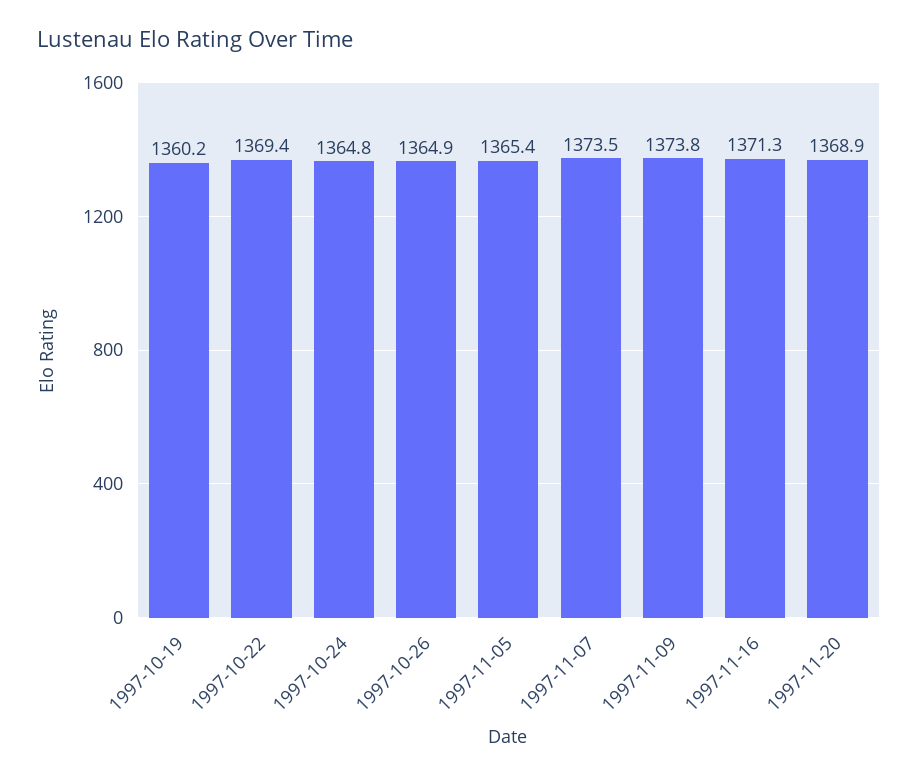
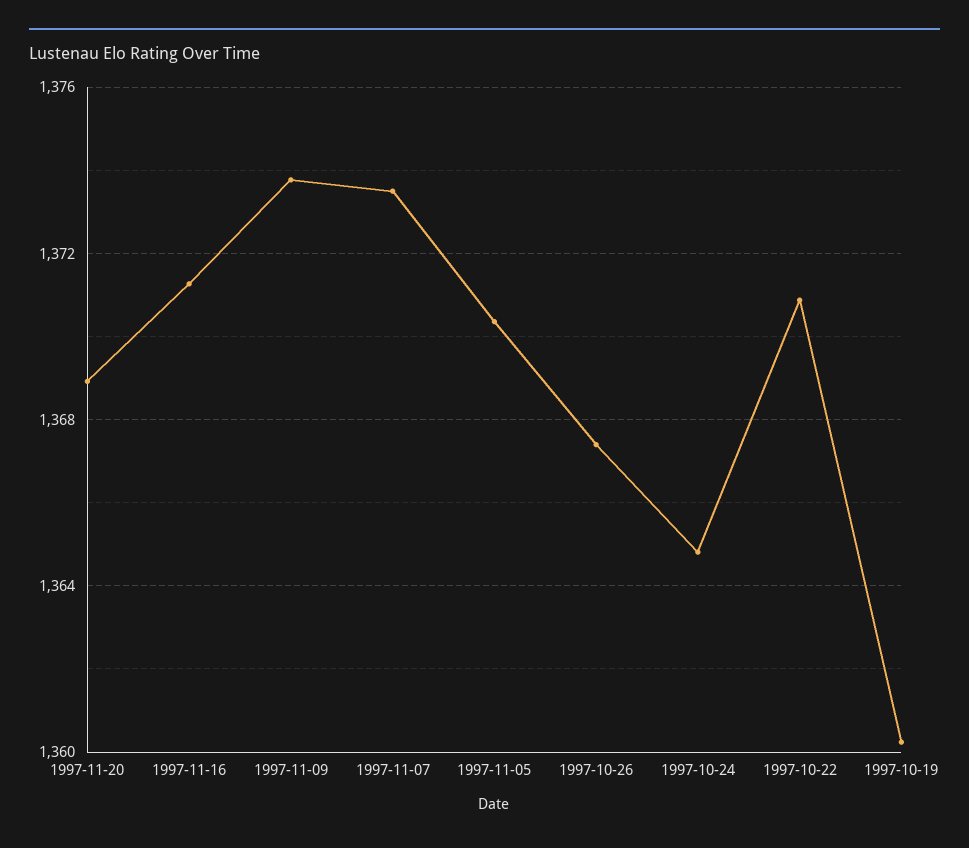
1997-10-22: 1369.4 -> 1371
1997-10-26: 1364.9 -> 1367.5
1997-11-05: 1365.4 -> 1370.5

